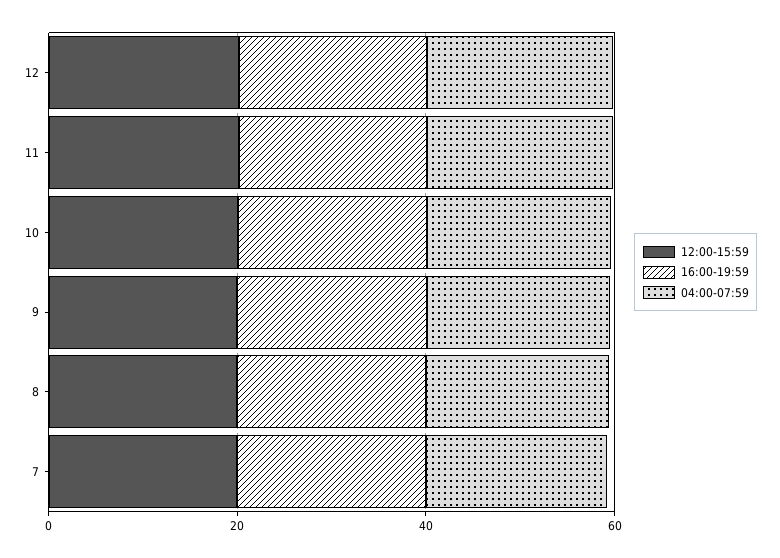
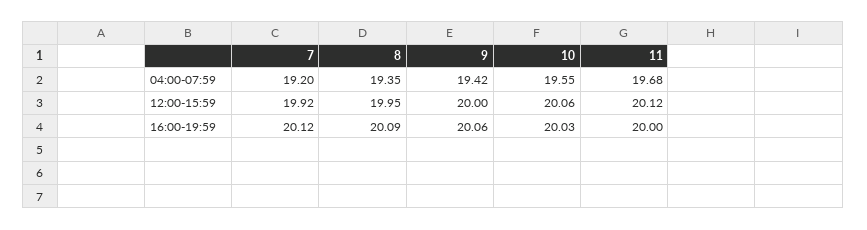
12:00-15:59, 12: 20 -> none
16:00-19:59, 12: 20 -> none
04:00-07:59, 12: 20 -> none

